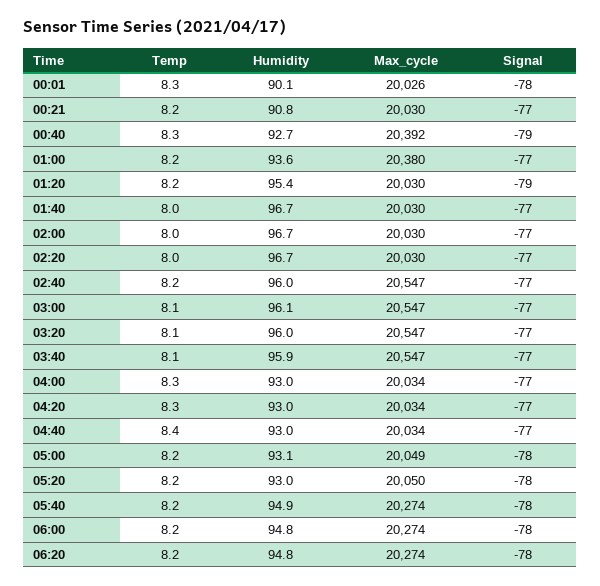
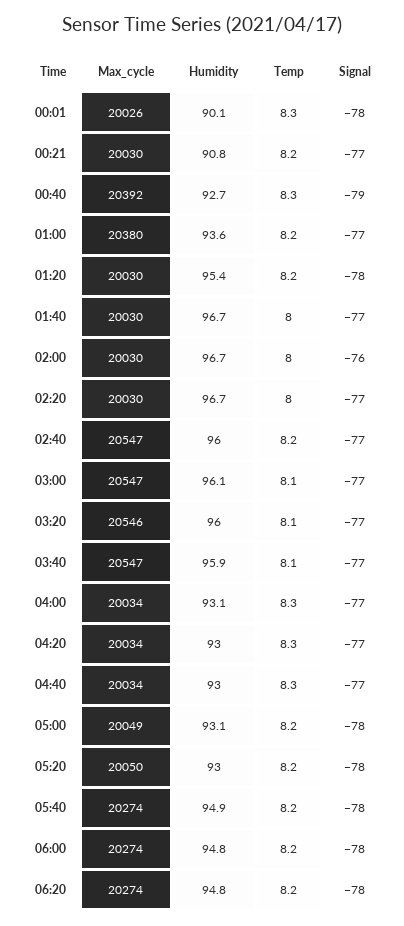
Signal, 01:20: -79 -> -78
Signal, 02:00: -77 -> -76
Max_cycle, 03:20: 20547 -> 20546
Humidity, 04:00: 93 -> 93.1
Temp, 04:40: 8.4 -> 8.3

